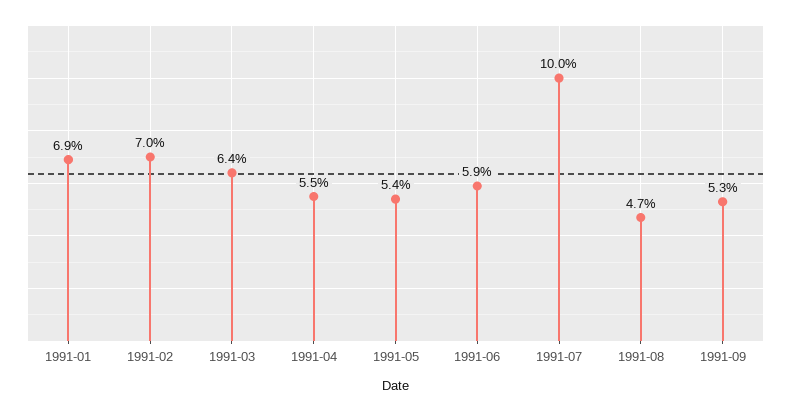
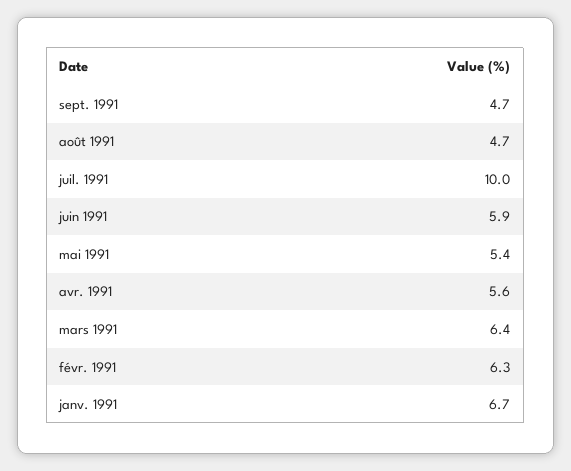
1991-01: 6.9 -> 6.7
1991-02: 7 -> 6.3
1991-04: 5.5 -> 5.6
1991-09: 5.3 -> 4.7

